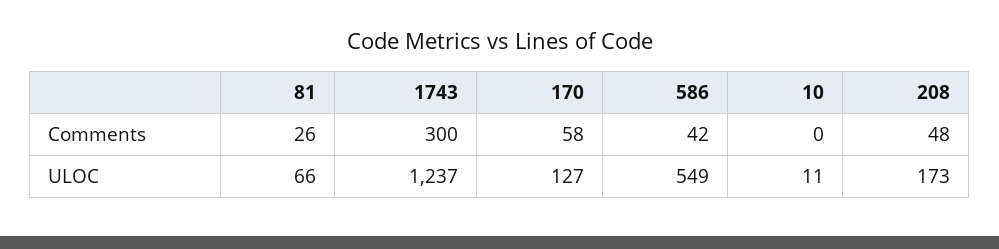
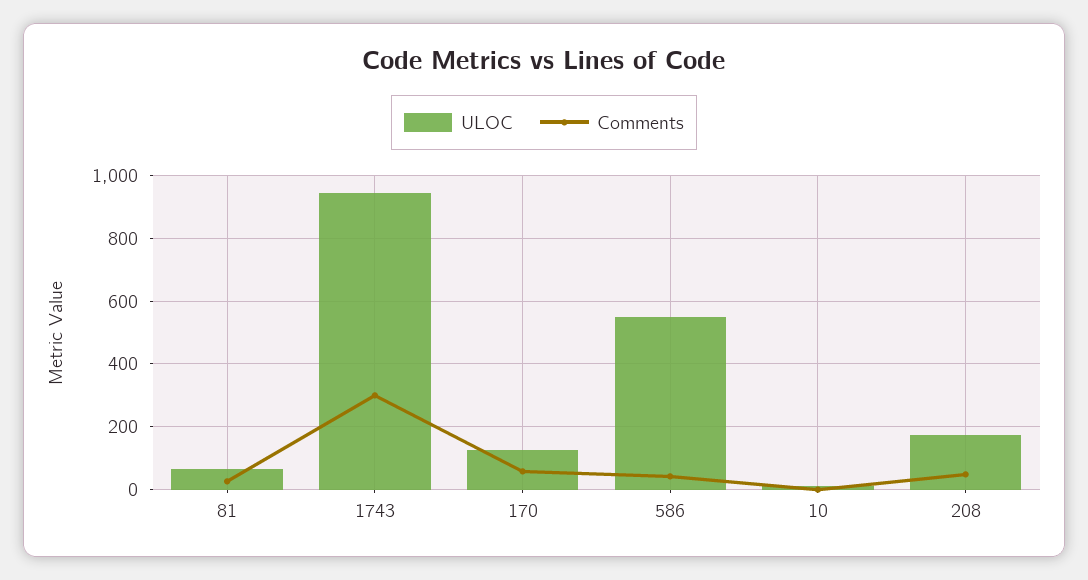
ULOC, 1743: 1237 -> 940

